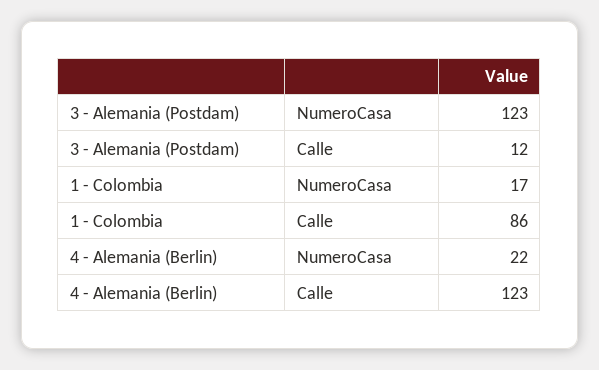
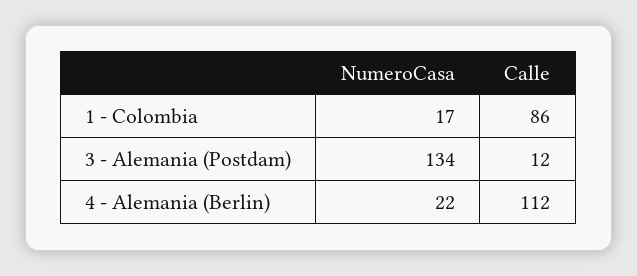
3 - Alemania (Postdam), NumeroCasa: 123 -> 134
4 - Alemania (Berlin), Calle: 123 -> 112

